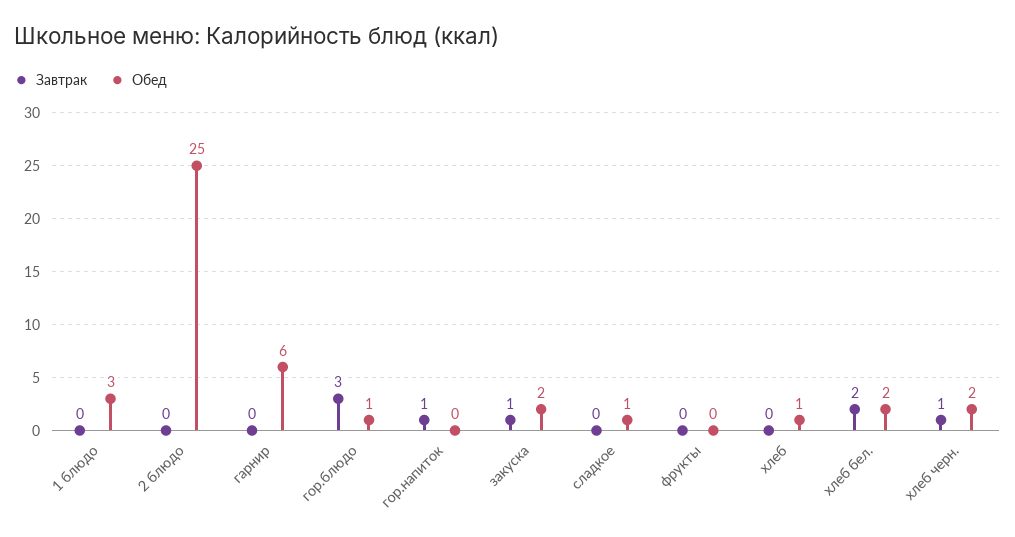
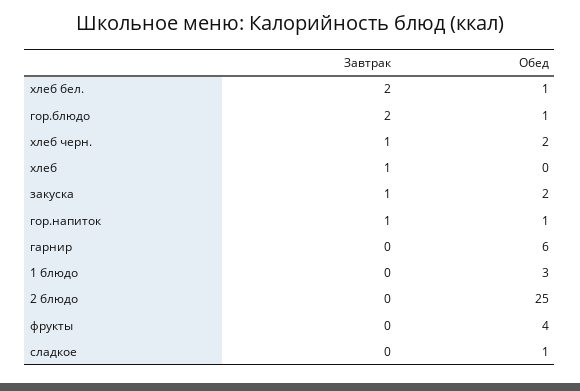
Завтрак, гор.блюдо: 3 -> 2
Обед, гор.напиток: 0 -> 1
Обед, фрукты: 0 -> 4
Завтрак, хлеб: 0 -> 1
Обед, хлеб: 1 -> 0
Обед, хлеб бел.: 2 -> 1

